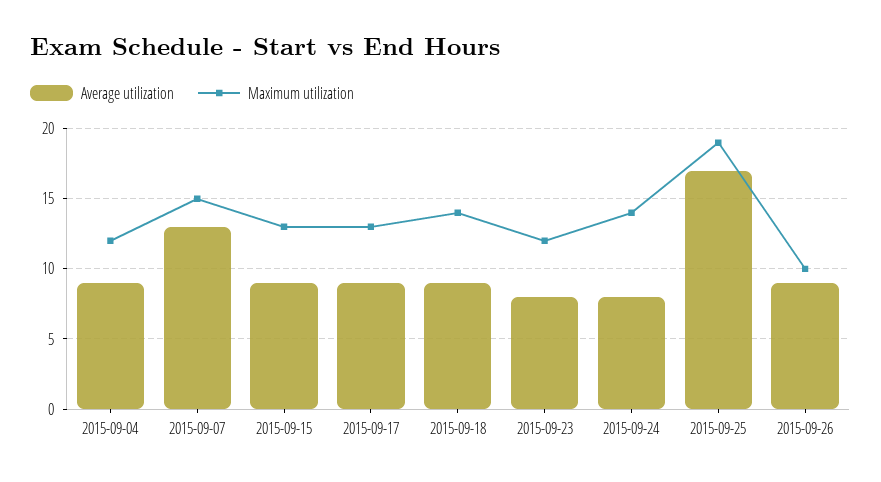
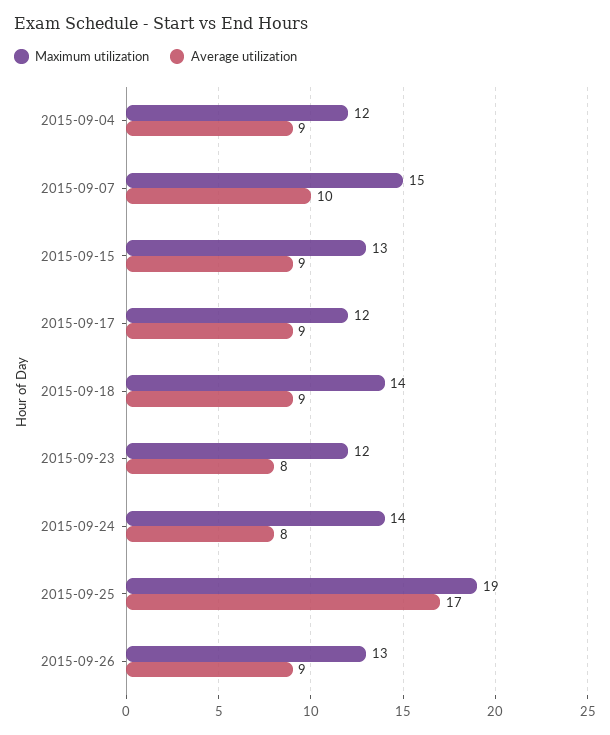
Average utilization, 2015-09-07: 13 -> 10
Maximum utilization, 2015-09-17: 13 -> 12
Maximum utilization, 2015-09-26: 10 -> 13

